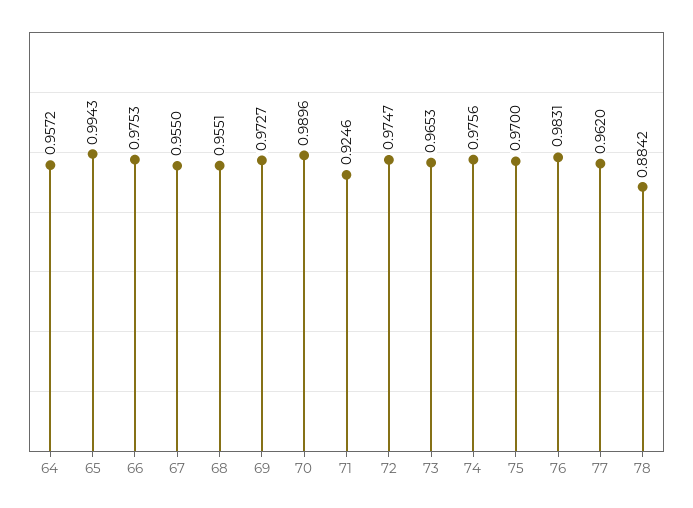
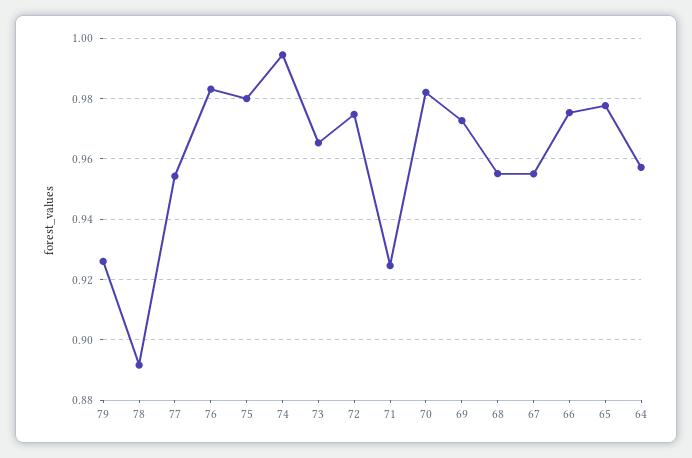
65: 0.9943 -> 0.978
70: 0.9896 -> 0.982
74: 0.9756 -> 0.994
75: 0.97 -> 0.98
77: 0.962 -> 0.954
78: 0.8842 -> 0.892
79: none -> 0.926

